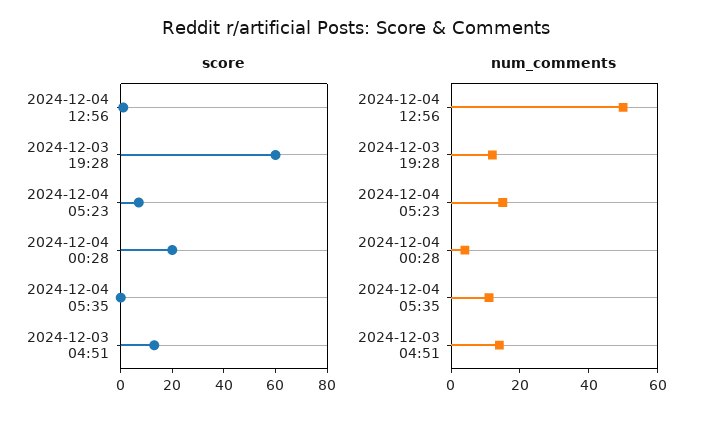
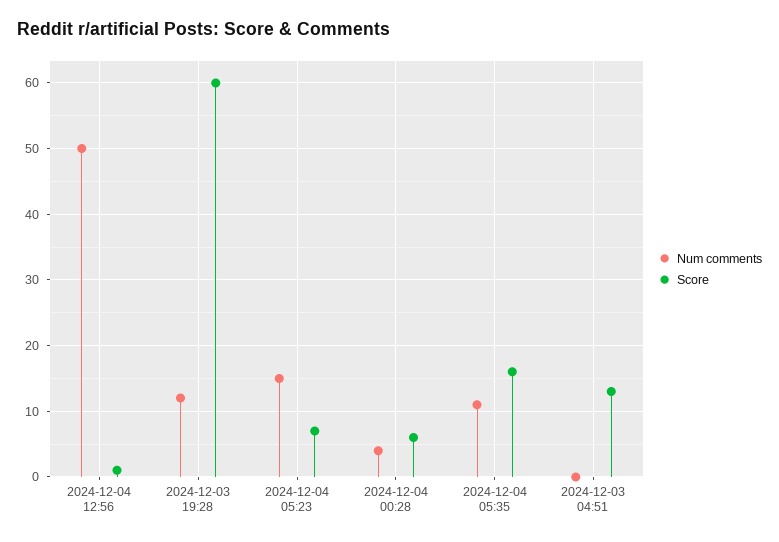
score, 2024-12-04 00:28: 20 -> 6
score, 2024-12-04 05:35: 0 -> 16
num_comments, 2024-12-03 04:51: 15 -> 0

